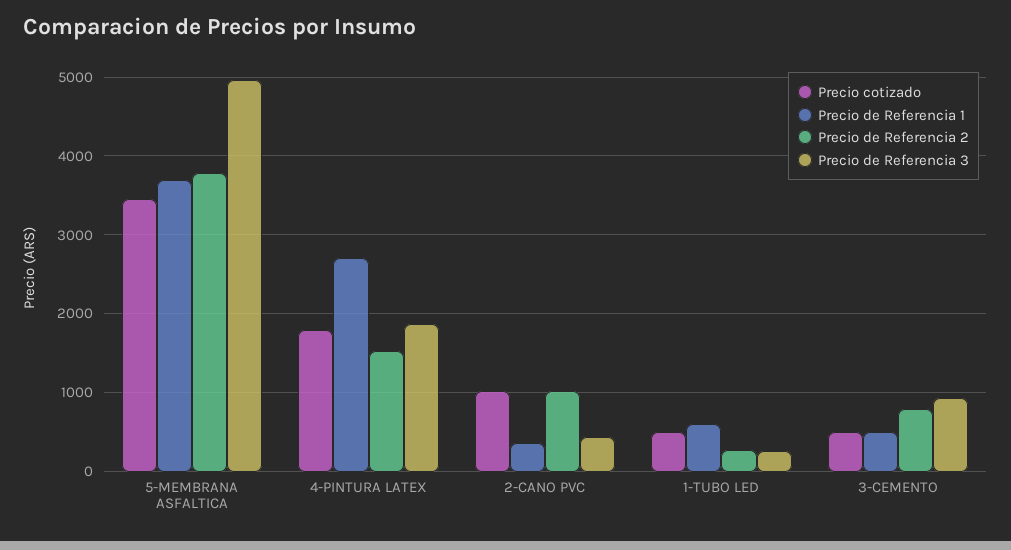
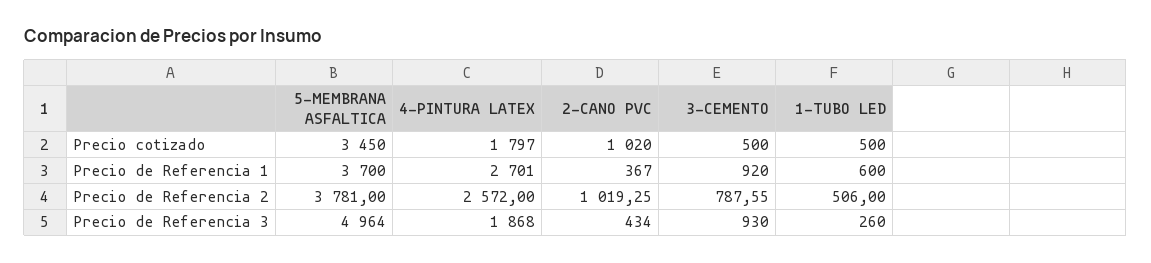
Precio de Referencia 2, 4-PINTURA LATEX: 1500 -> 2572
Precio de Referencia 2, 1-TUBO LED: 300 -> 506
Precio de Referencia 1, 3-CEMENTO: 500 -> 920

